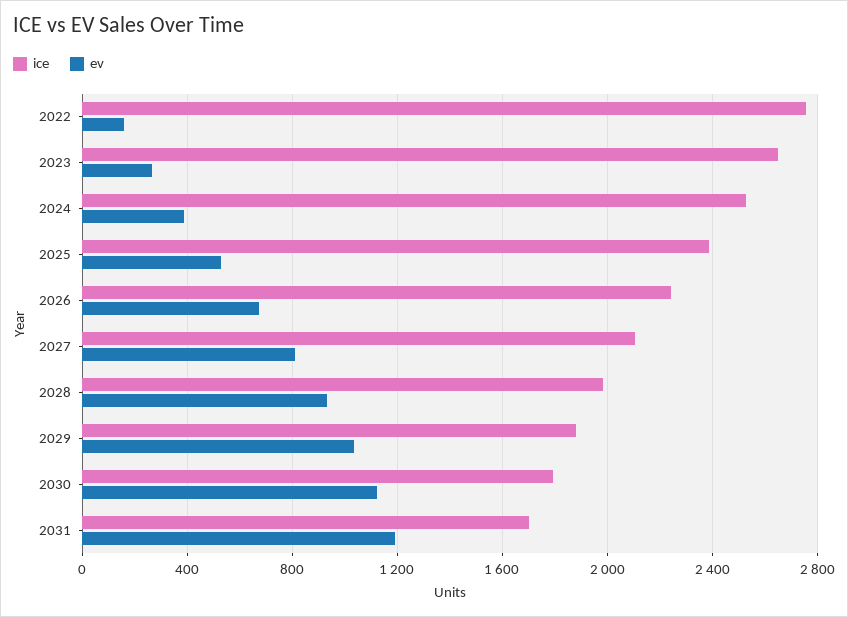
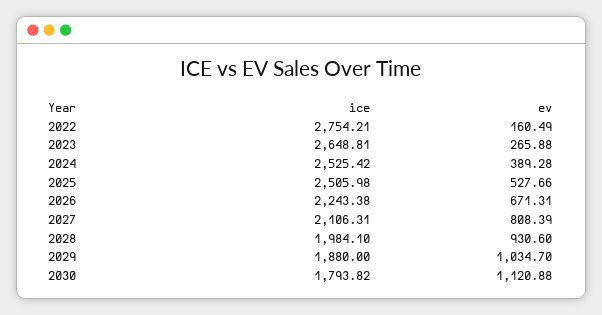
ice, 2025: 2400 -> 2505.98
ice, 2031: 1700 -> none
ev, 2031: 1200 -> none

